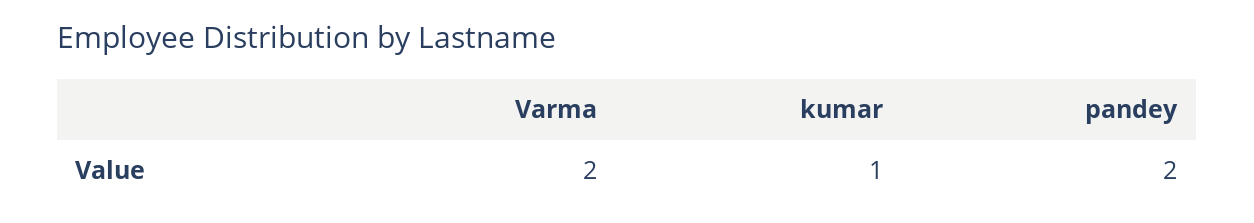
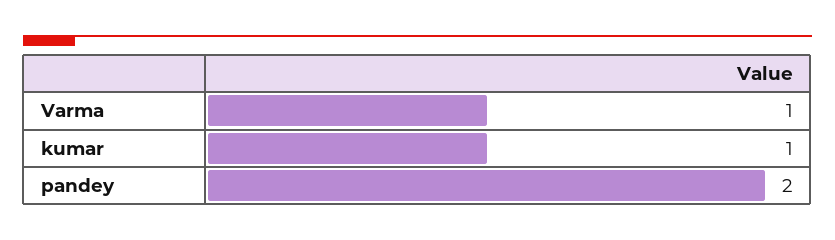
Varma: 2 -> 1

